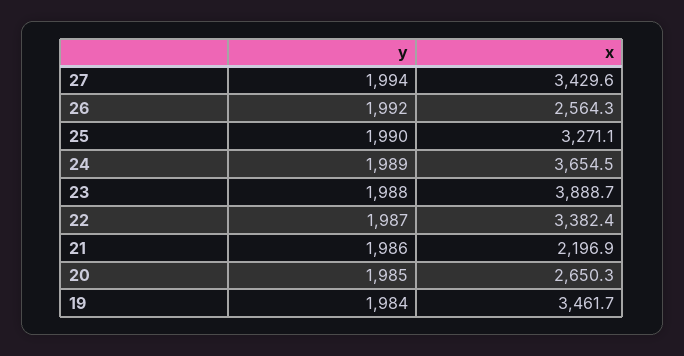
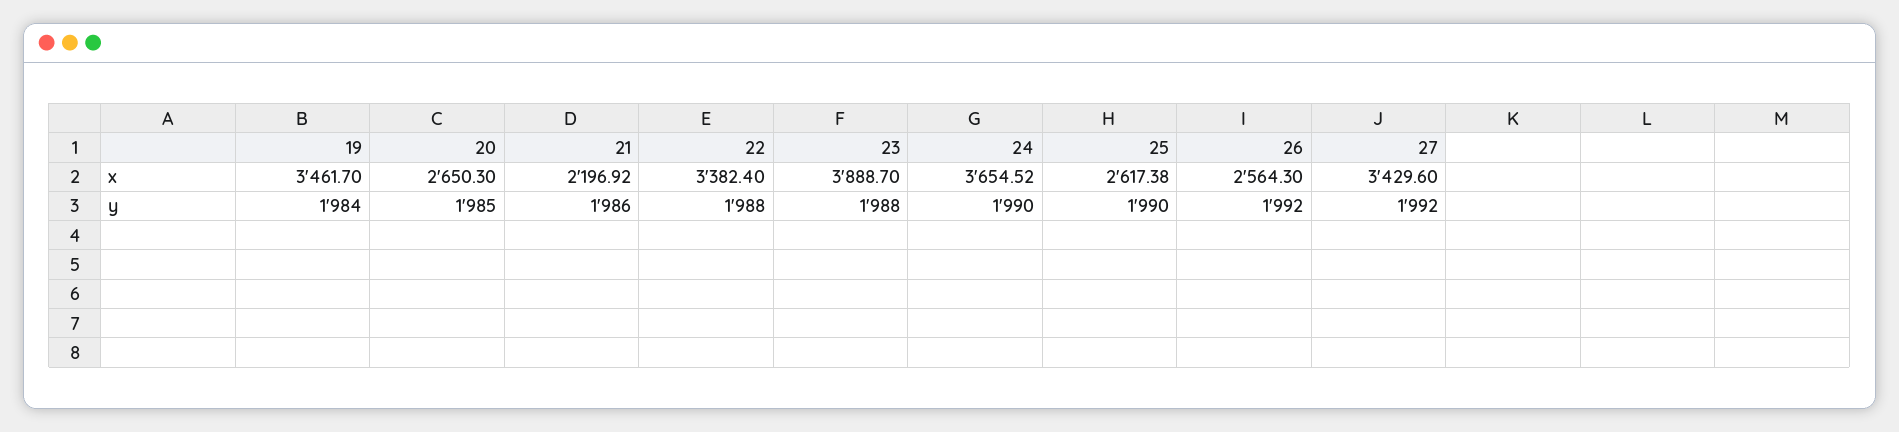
y, 27: 1994 -> 1992
x, 25: 3271.1 -> 2617.38
y, 24: 1989 -> 1990
y, 22: 1987 -> 1988

